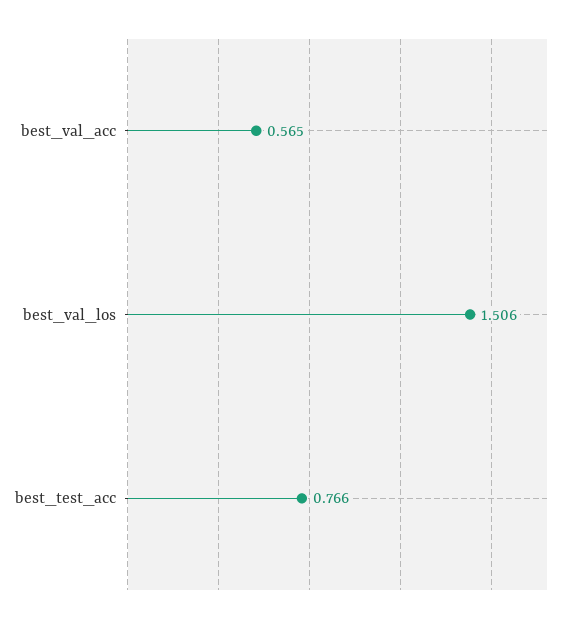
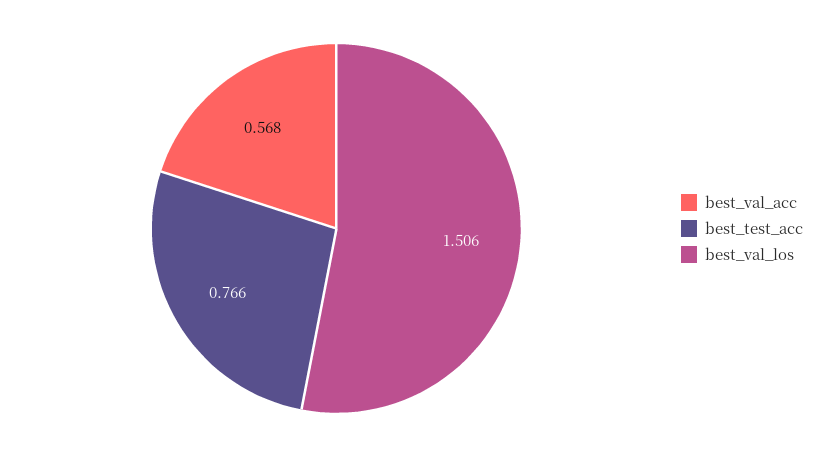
best_val_acc: 0.565 -> 0.568

